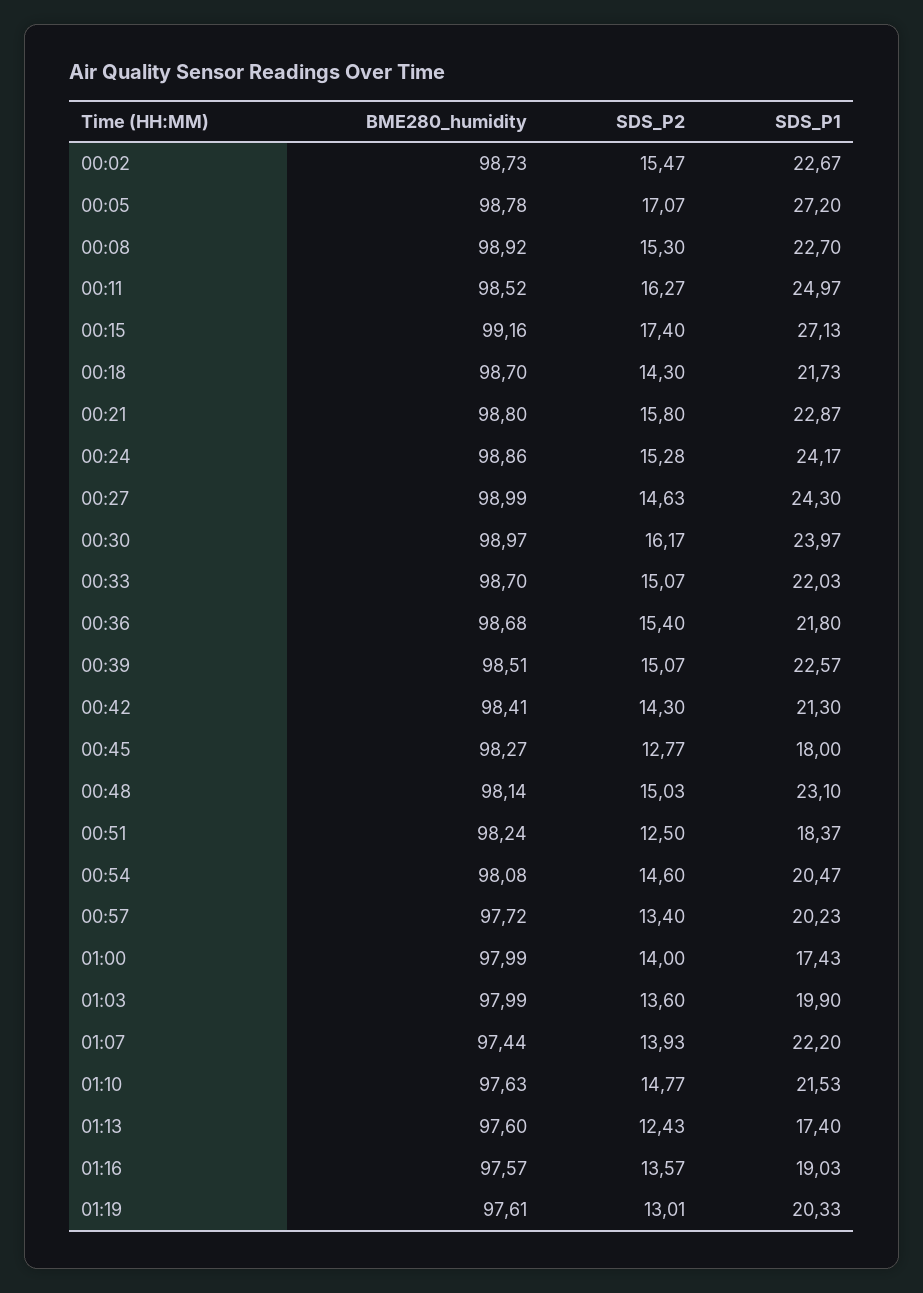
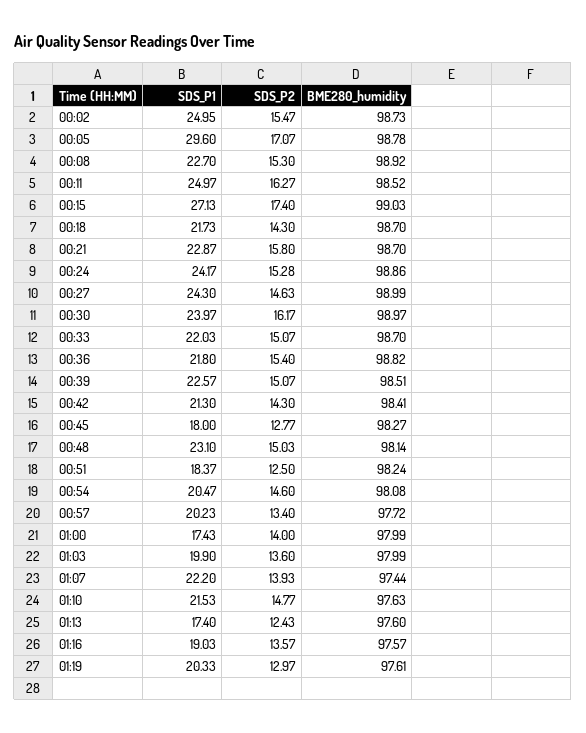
SDS_P1, 00:02: 22.67 -> 24.95
SDS_P1, 00:05: 27.2 -> 29.6
BME280_humidity, 00:15: 99.16 -> 99.03
BME280_humidity, 00:21: 98.8 -> 98.7
BME280_humidity, 00:36: 98.68 -> 98.82
SDS_P2, 01:19: 13.01 -> 12.97

